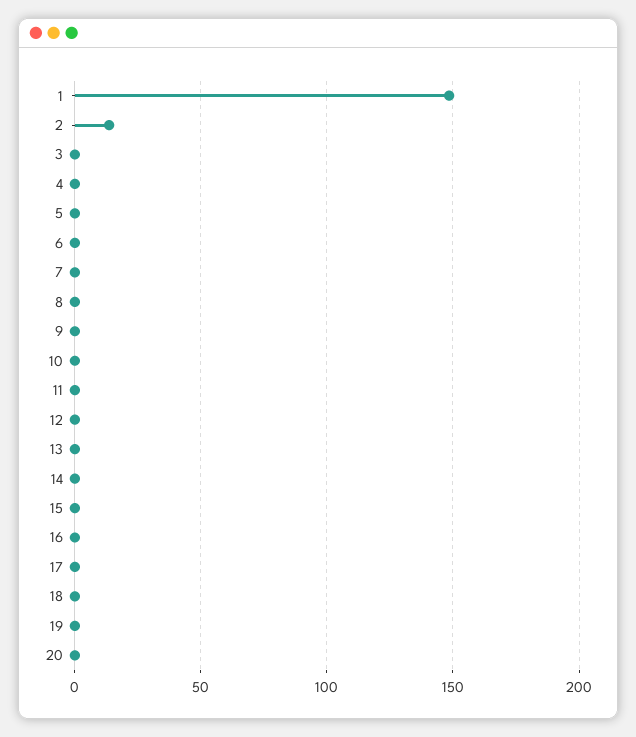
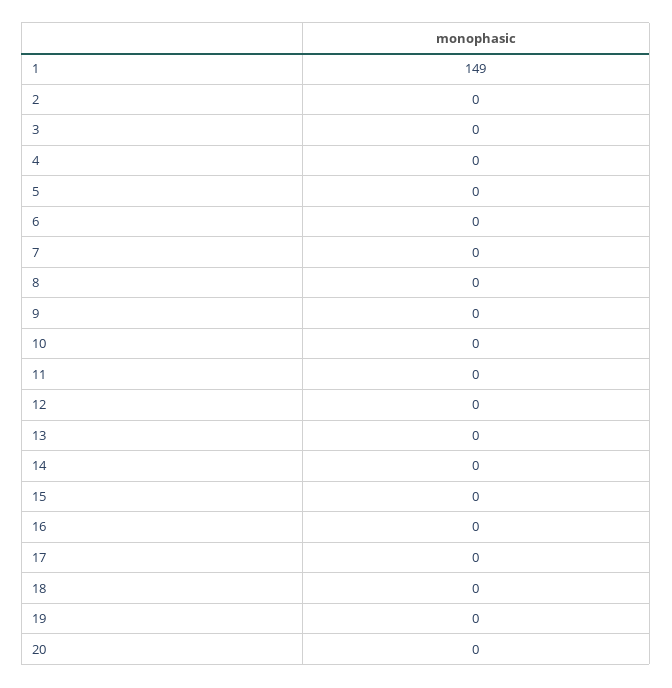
2: 15 -> 0

